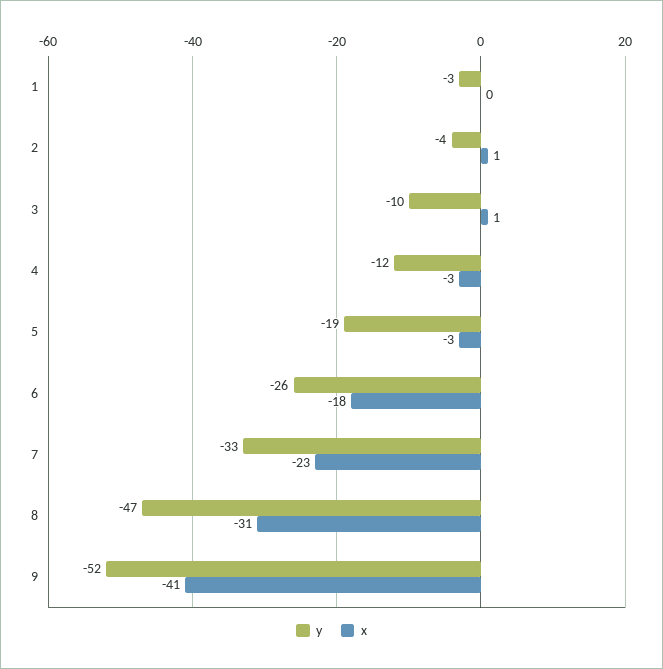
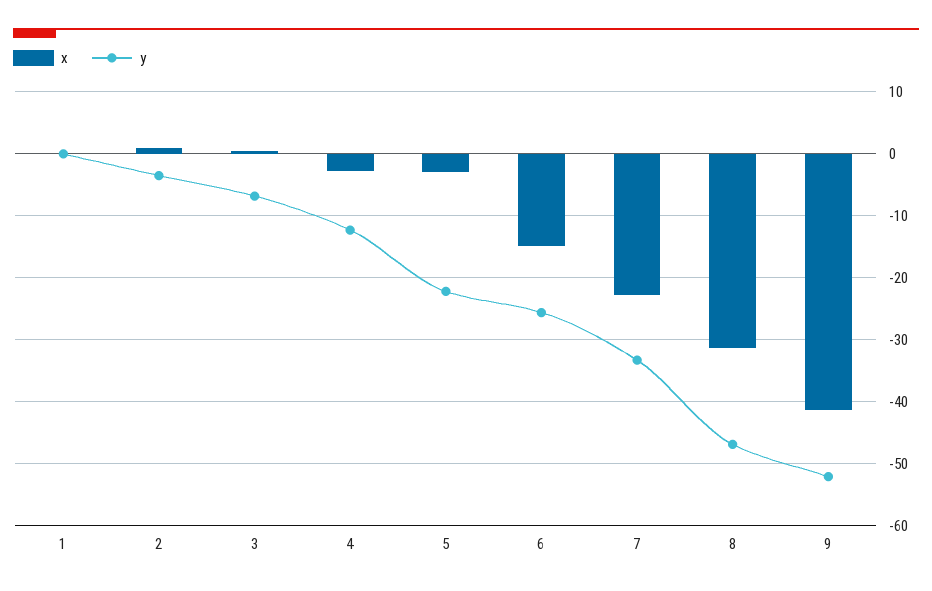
y, 1: -3 -> 0
y, 3: -10 -> -7
y, 5: -19 -> -22
x, 6: -18 -> -15

